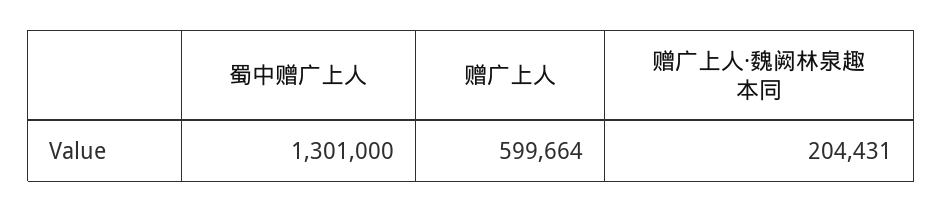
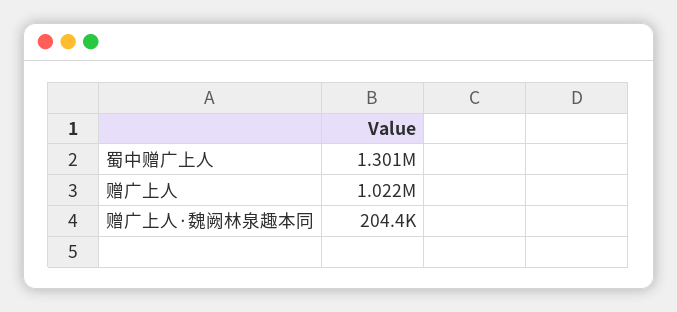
赠广上人: 599664 -> 1022000

